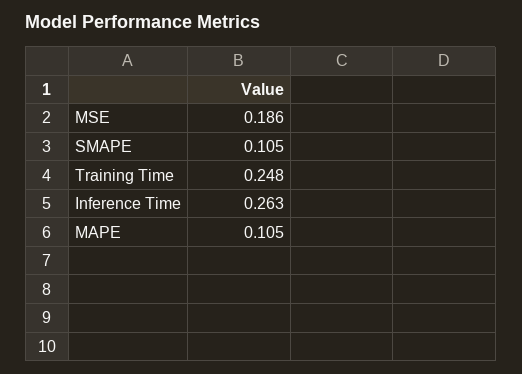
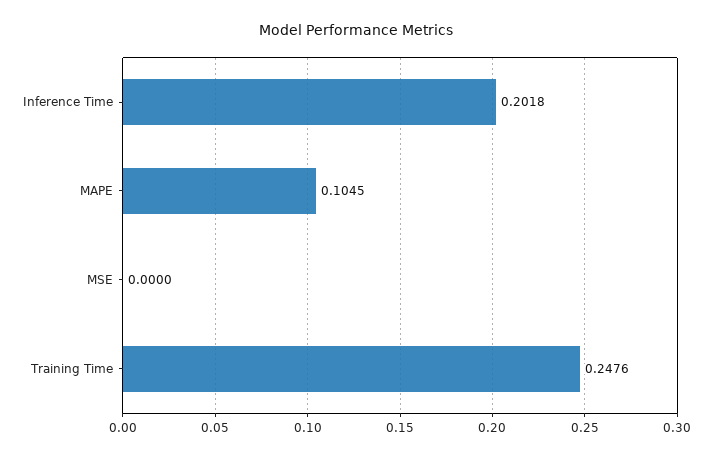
MSE: 0.186 -> 0
SMAPE: 0.105 -> none
Inference Time: 0.263 -> 0.2018

